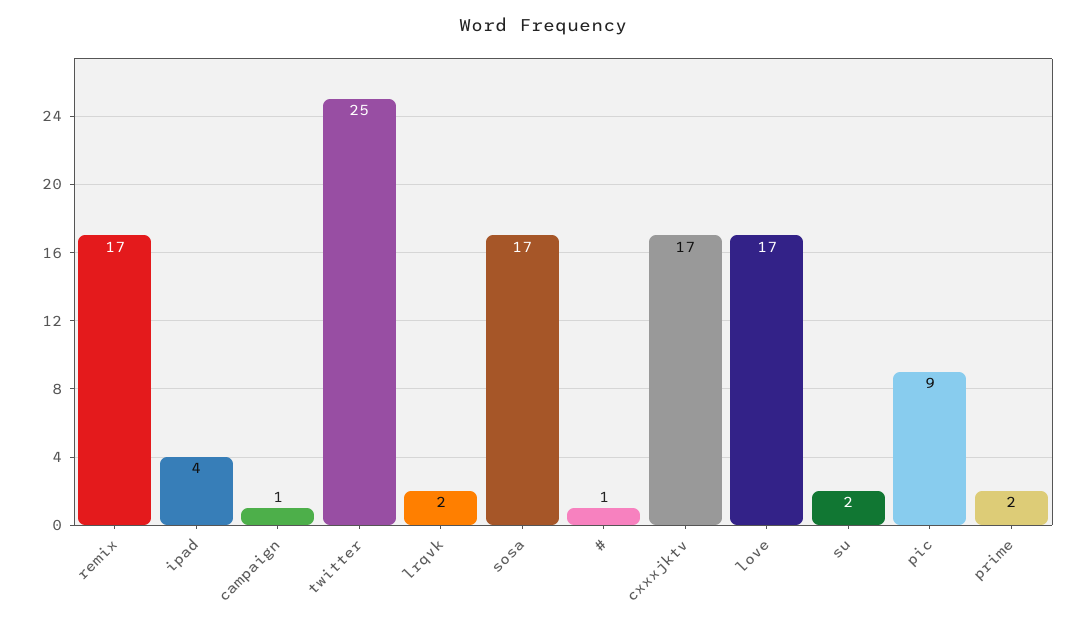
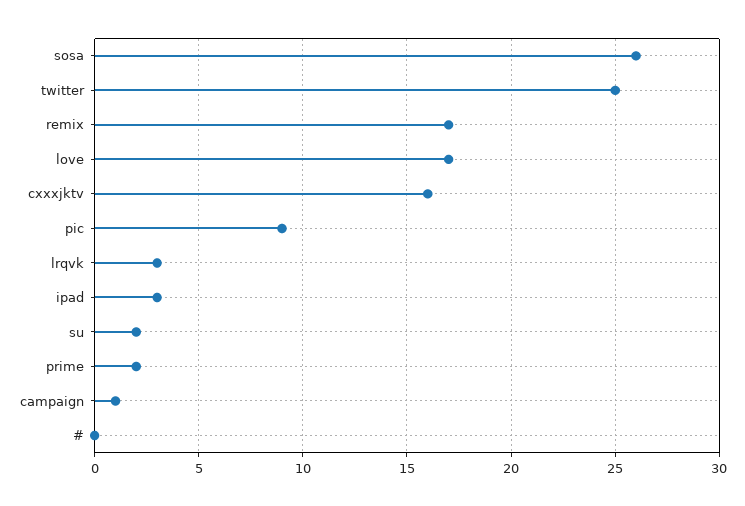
ipad: 4 -> 3
lrqvk: 2 -> 3
sosa: 17 -> 26
#: 1 -> 0
cxxxjktv: 17 -> 16

